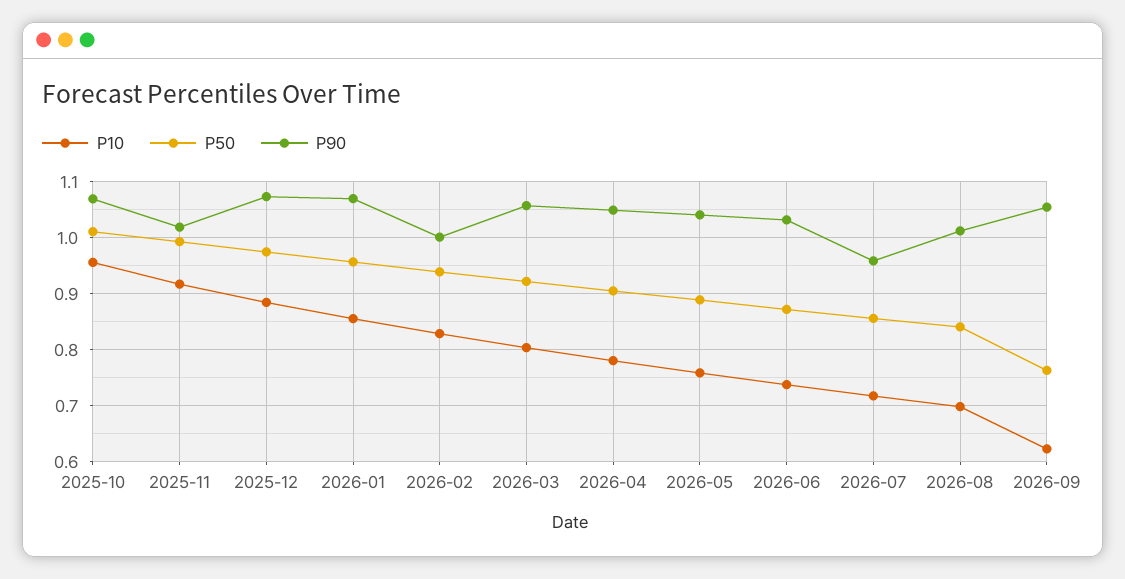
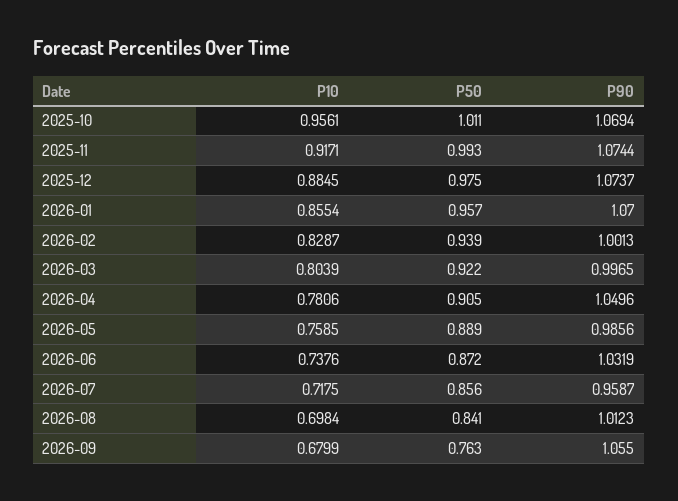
P90, 2025-11: 1.02 -> 1.0744
P90, 2026-03: 1.06 -> 0.9965
P90, 2026-05: 1.04 -> 0.9856
P10, 2026-09: 0.62 -> 0.6799

